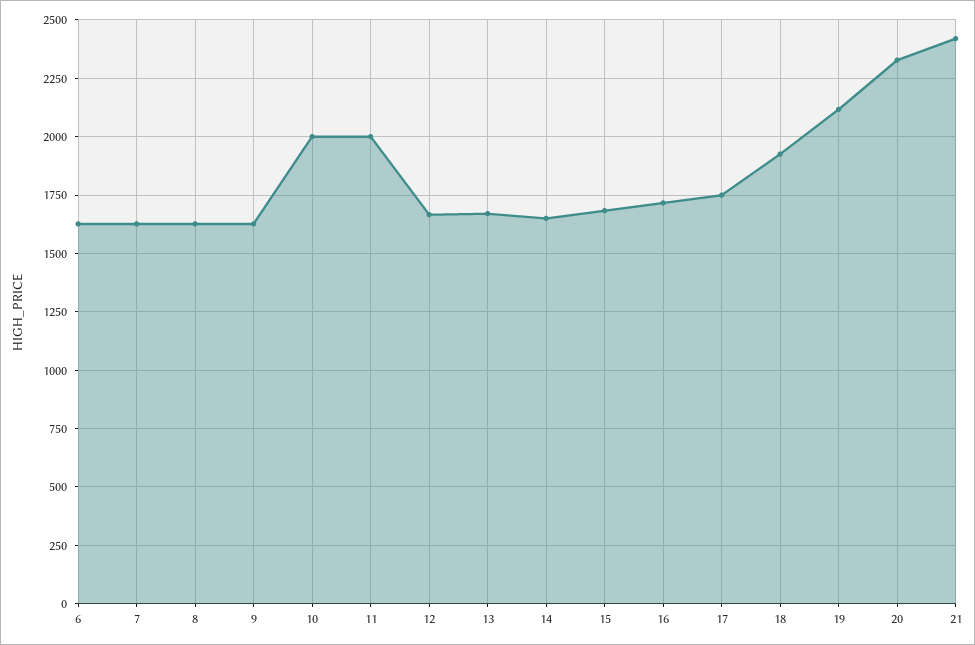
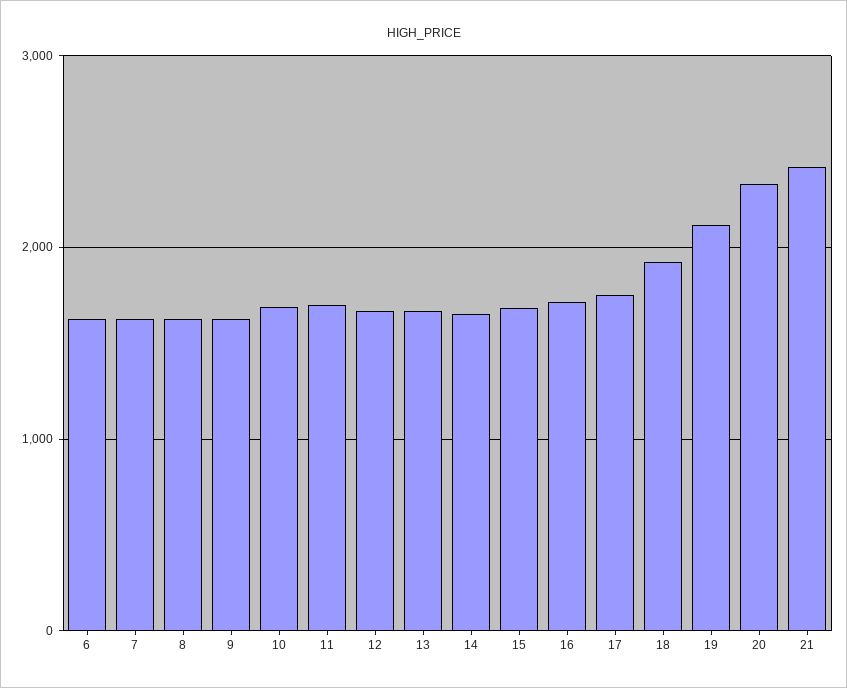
10: 2000 -> 1700
11: 2000 -> 1700

